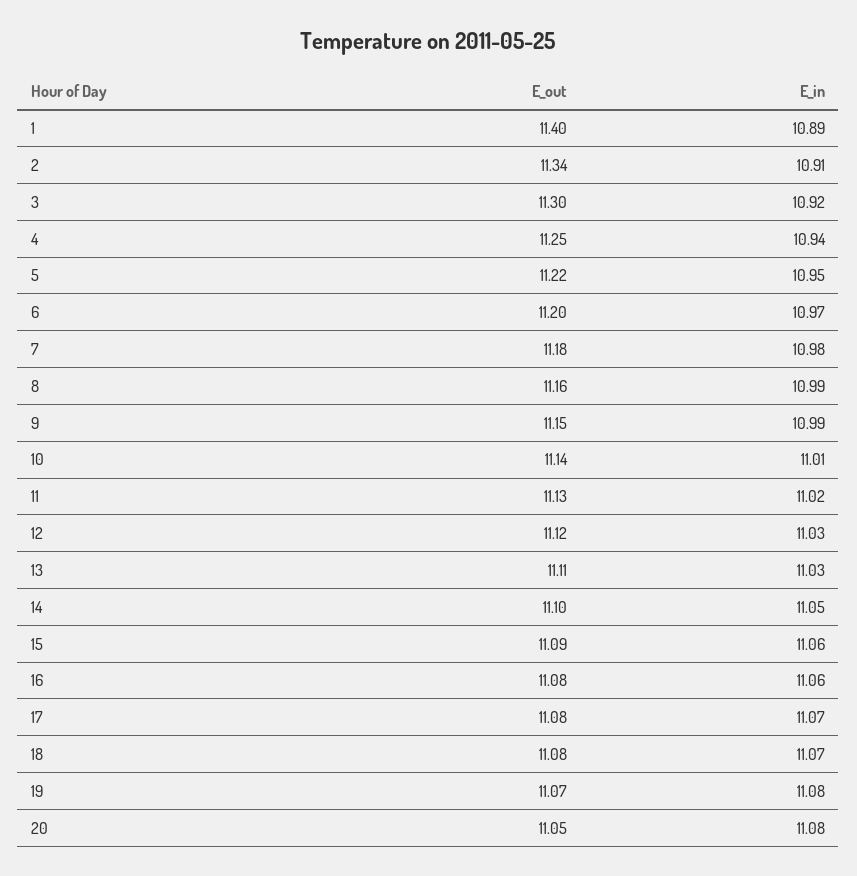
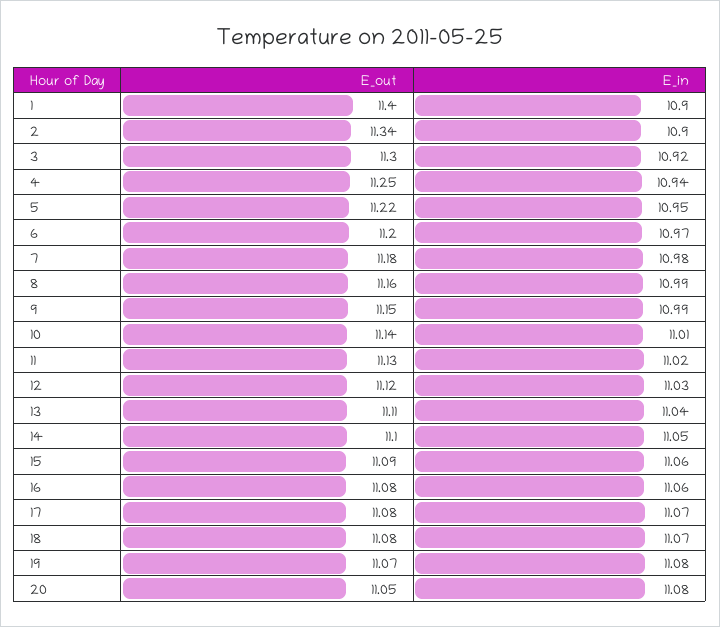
E_in, 1: 10.89 -> 10.9
E_in, 2: 10.91 -> 10.9
E_in, 13: 11.03 -> 11.04

